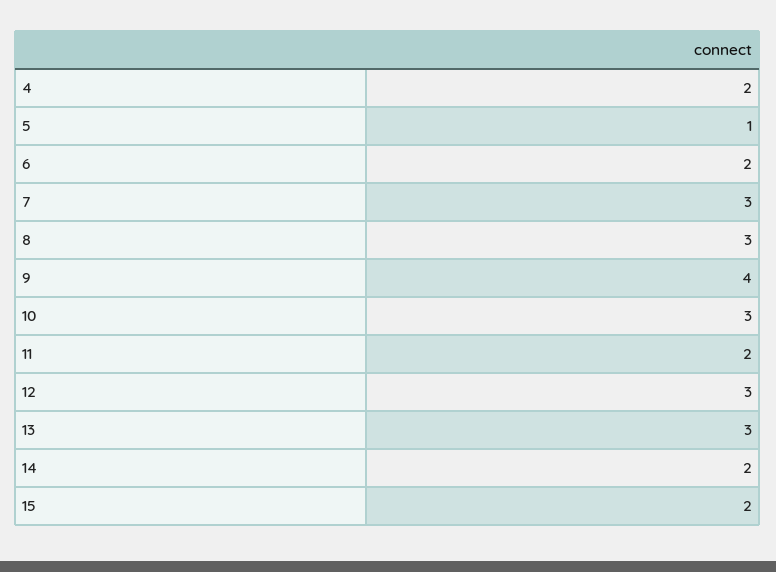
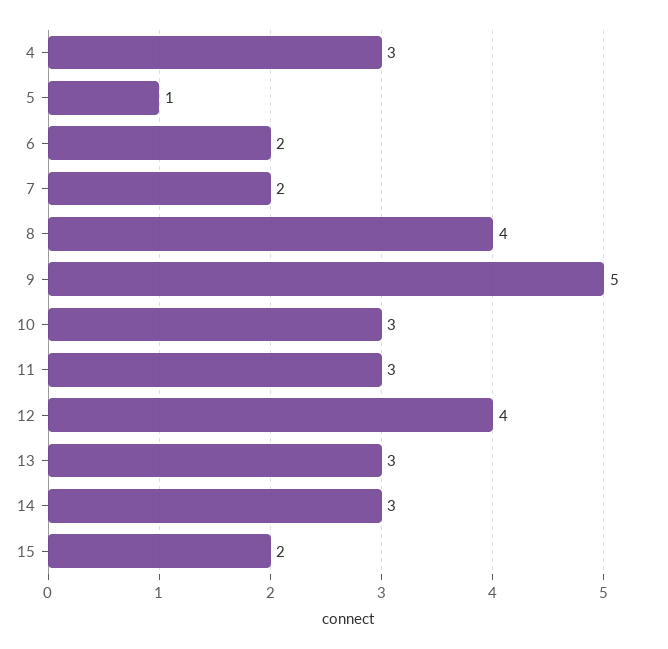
4: 2 -> 3
7: 3 -> 2
8: 3 -> 4
9: 4 -> 5
11: 2 -> 3
12: 3 -> 4
14: 2 -> 3

